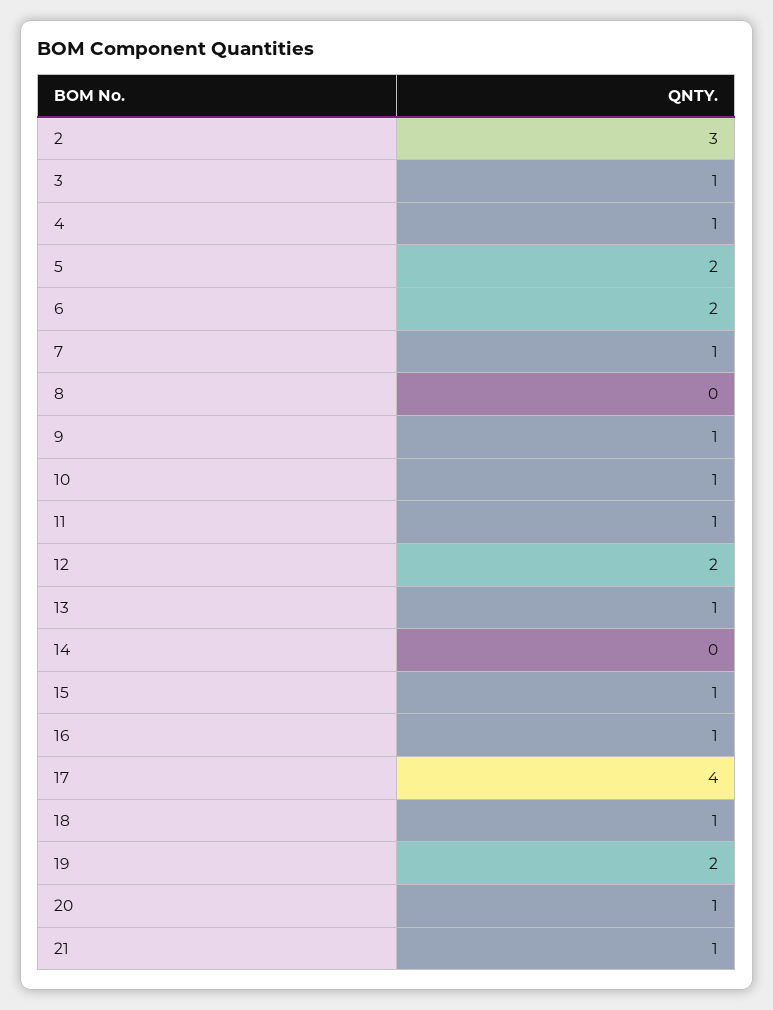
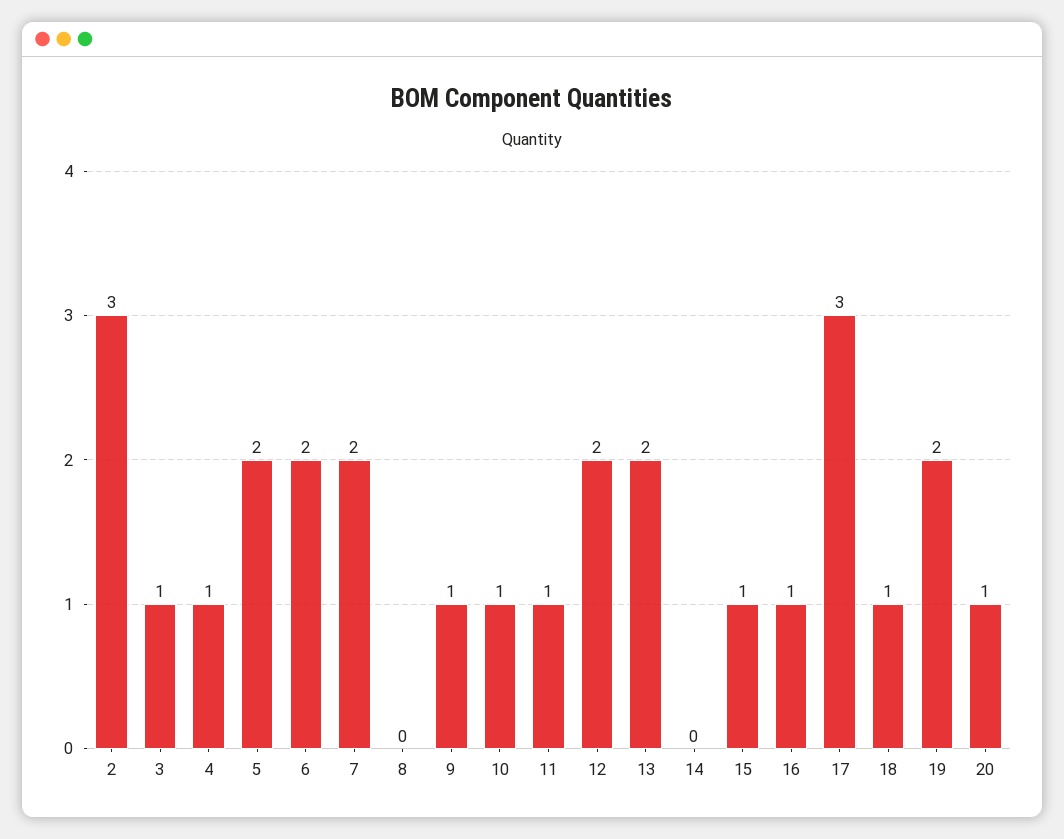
7: 1 -> 2
13: 1 -> 2
17: 4 -> 3
21: 1 -> none

